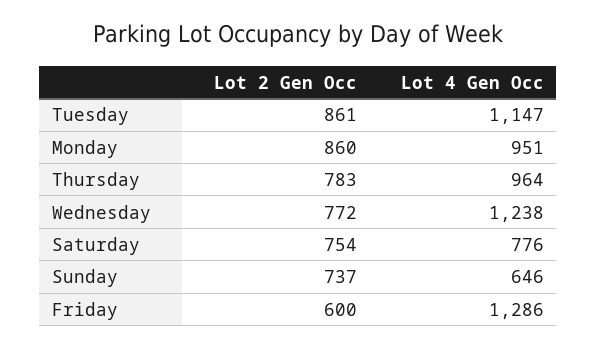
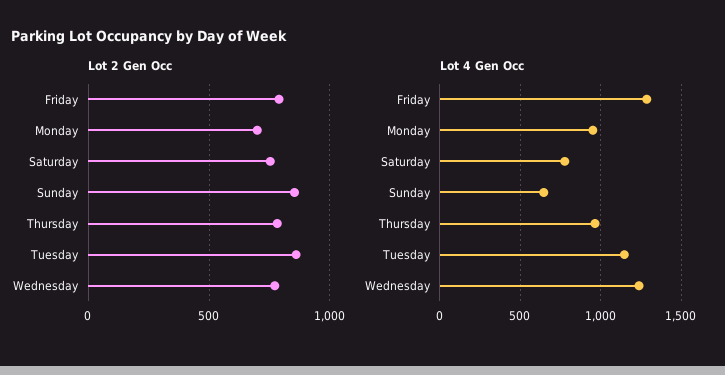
Lot 2 Gen Occ, Monday: 860 -> 700
Lot 2 Gen Occ, Sunday: 737 -> 850
Lot 2 Gen Occ, Friday: 600 -> 800

